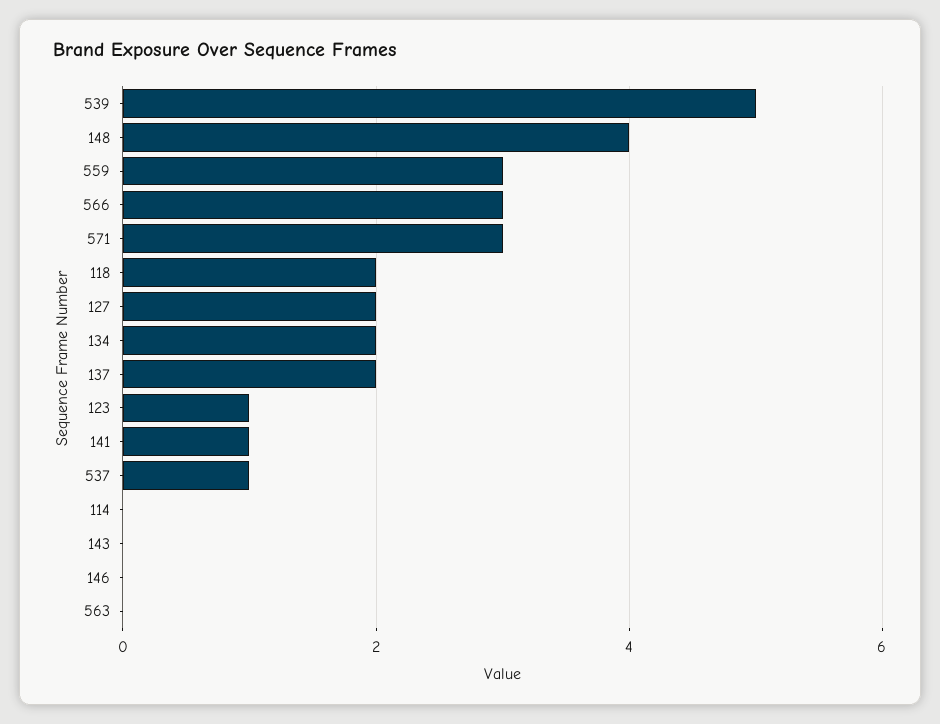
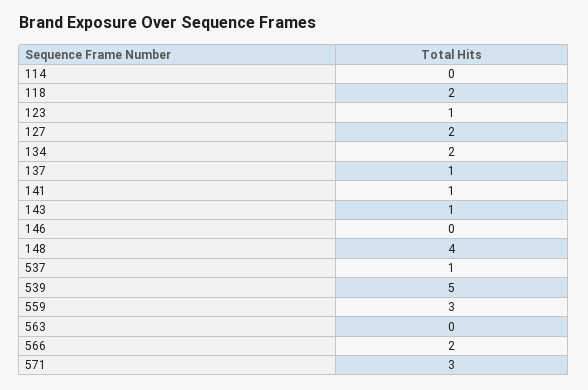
566: 3 -> 2
137: 2 -> 1
143: 0 -> 1

